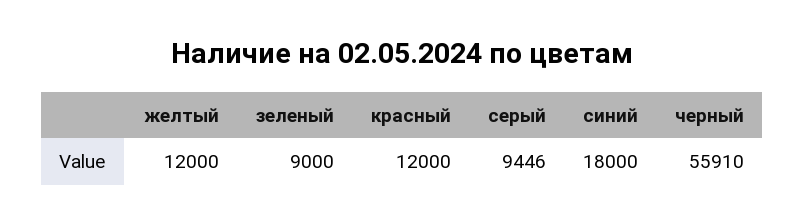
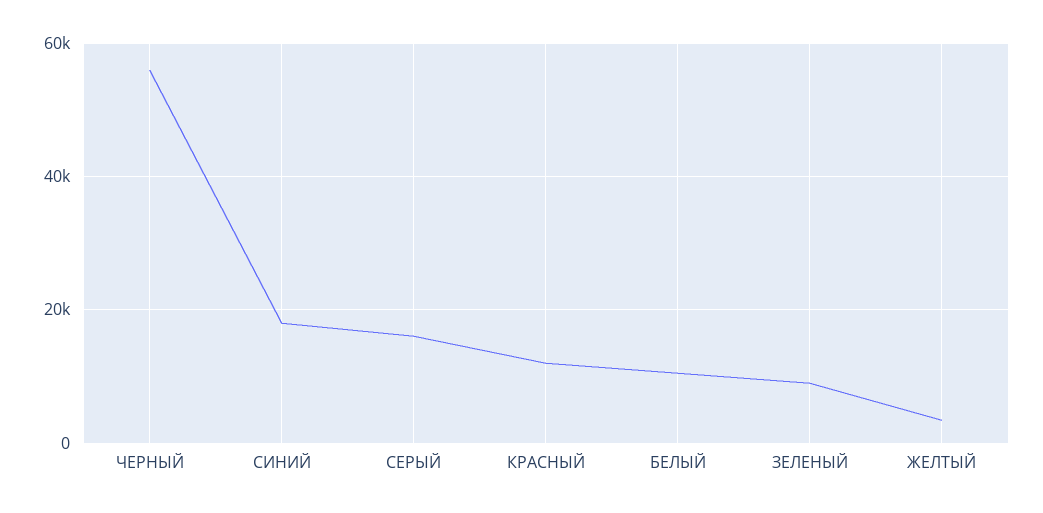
желтый: 12000 -> 4000
серый: 9446 -> 16000
БЕЛЫЙ: none -> 10000

